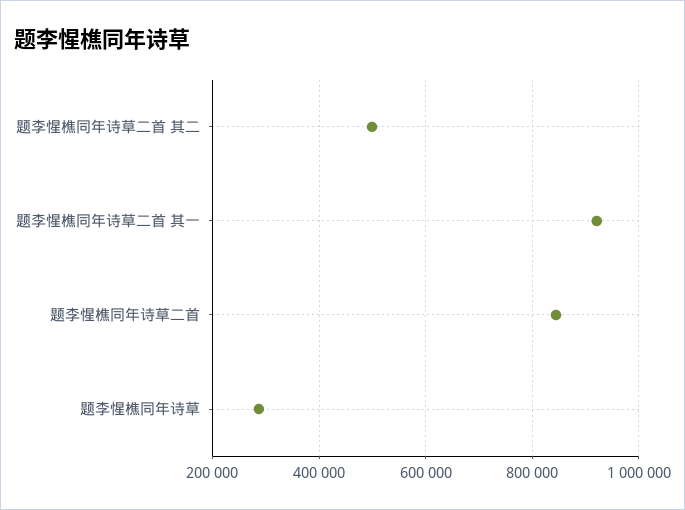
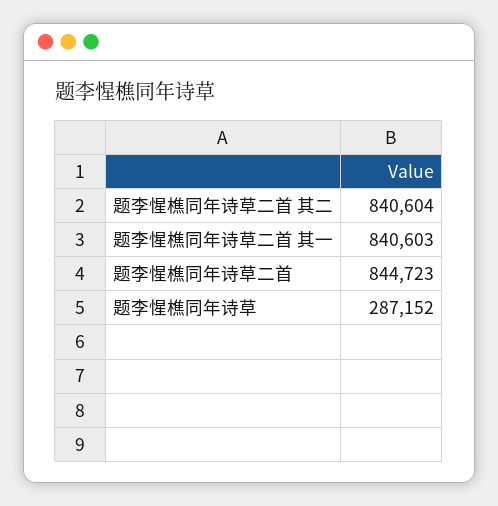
题李惺樵同年诗草二首 其二: 500000 -> 840604
题李惺樵同年诗草二首 其一: 920000 -> 840603

